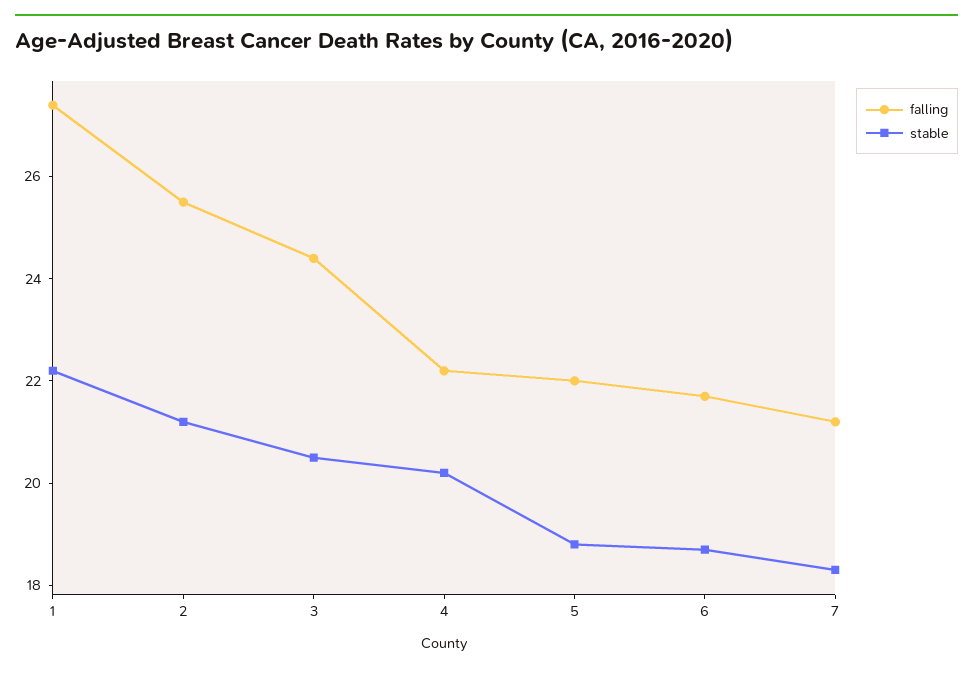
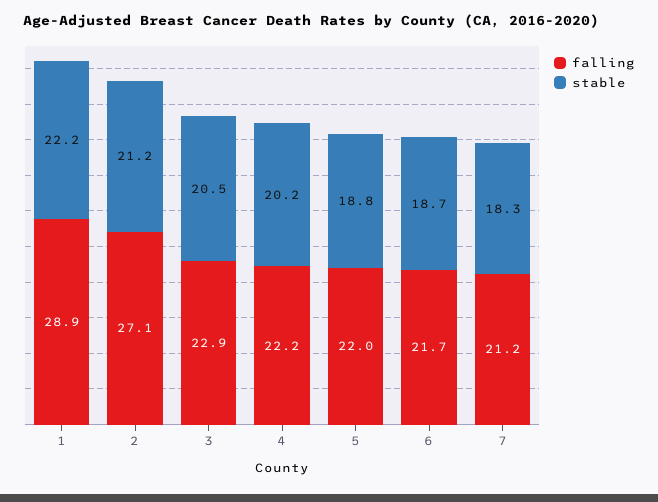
falling, 1: 27.5 -> 28.9
falling, 2: 25.5 -> 27.1
falling, 3: 24.5 -> 22.9

